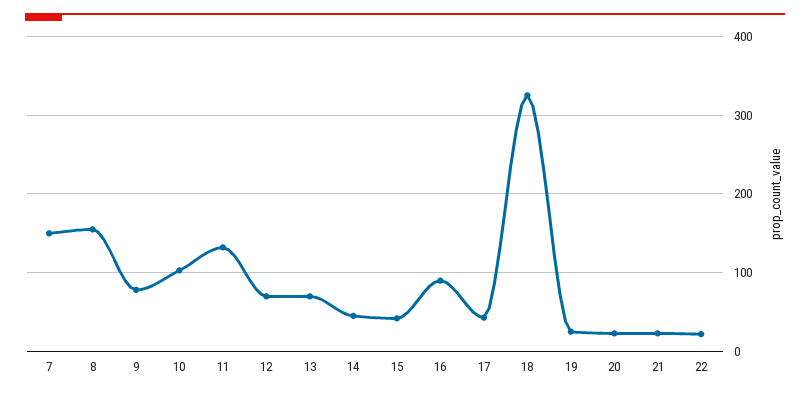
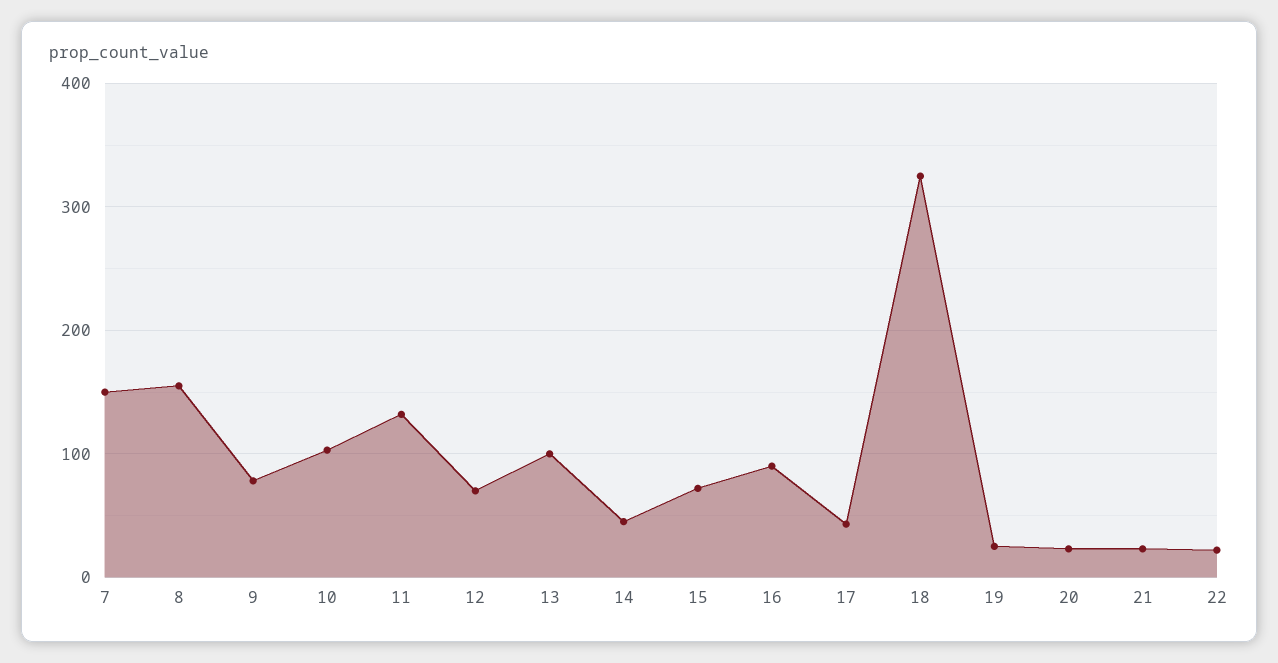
13: 70 -> 100
15: 40 -> 70

